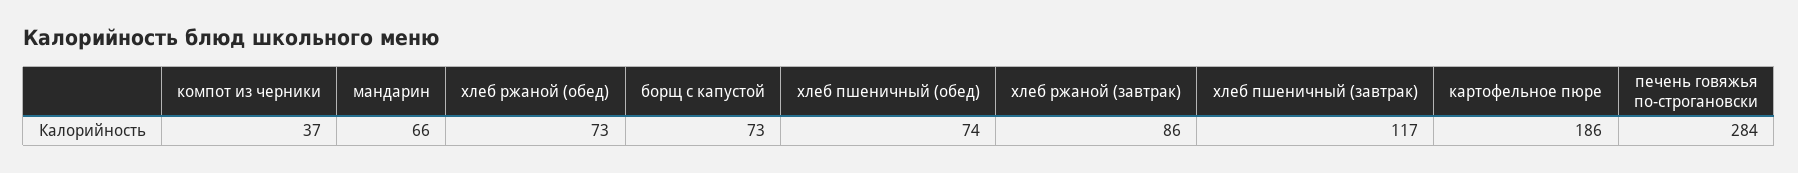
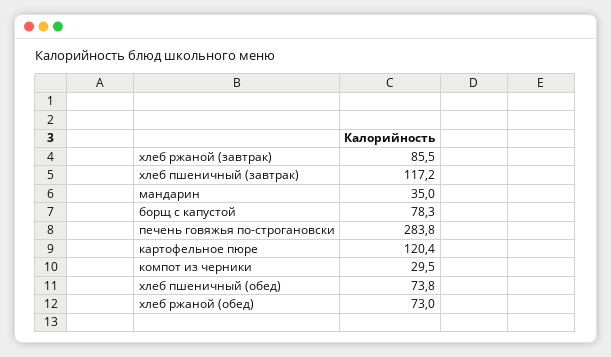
компот из черники: 37 -> 29.5
мандарин: 66 -> 35
борщ с капустой: 73 -> 78.3
картофельное пюре: 186 -> 120.4

